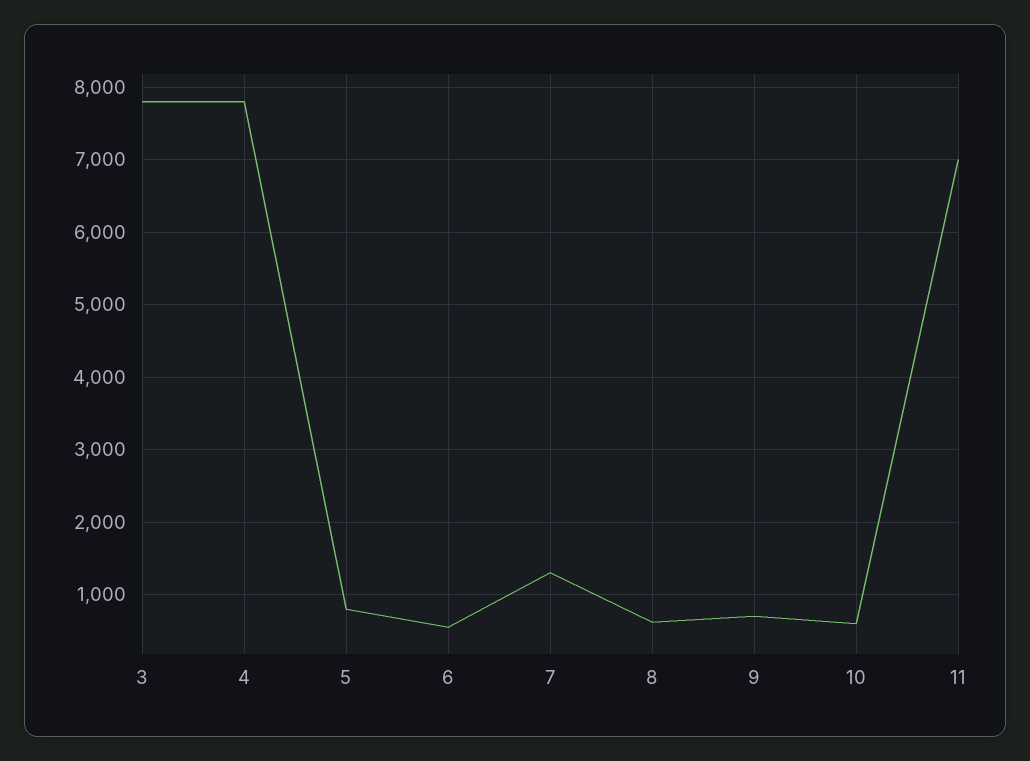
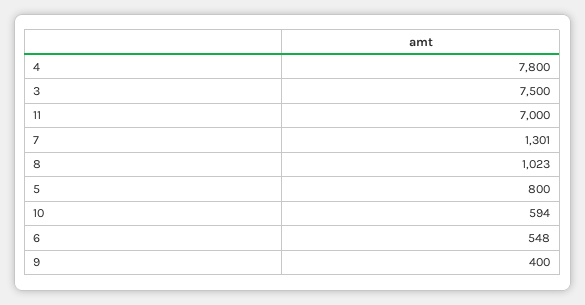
3: 7800 -> 7500
8: 600 -> 1023
9: 700 -> 400

